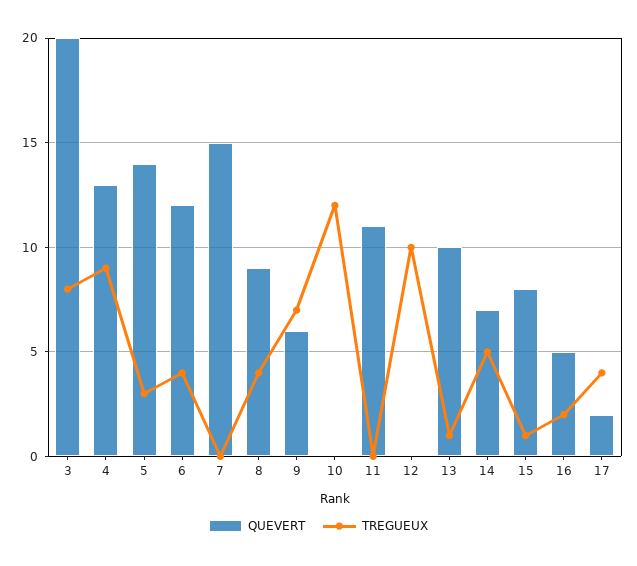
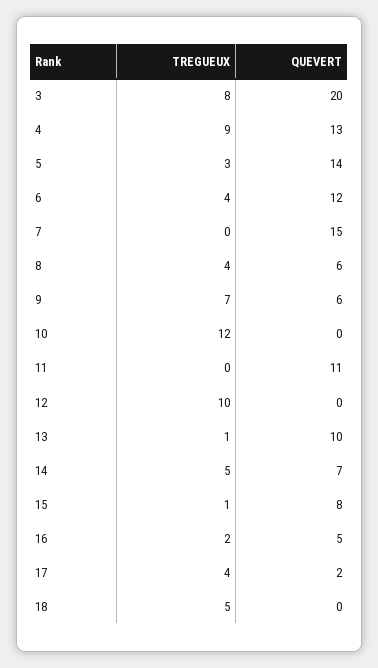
QUEVERT, 8: 9 -> 6
TREGUEUX, 18: none -> 5
QUEVERT, 18: none -> 0

